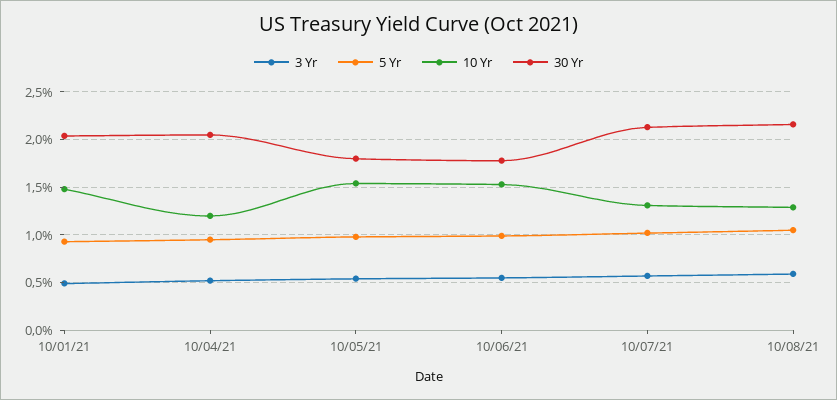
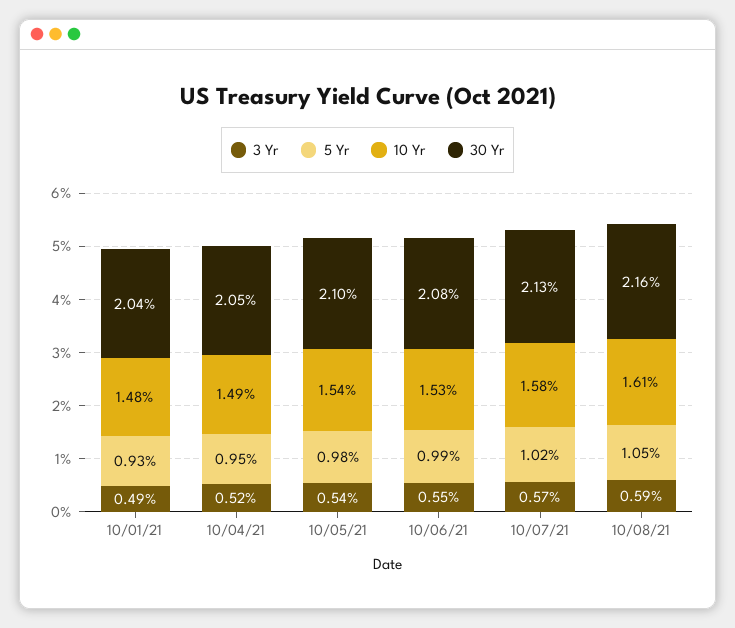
10 Yr, 10/04/21: 1.2 -> 1.49
30 Yr, 10/05/21: 1.8 -> 2.1
30 Yr, 10/06/21: 1.8 -> 2.08
10 Yr, 10/07/21: 1.3 -> 1.58
10 Yr, 10/08/21: 1.3 -> 1.61

